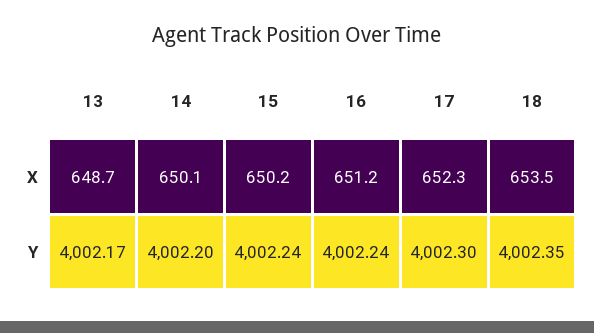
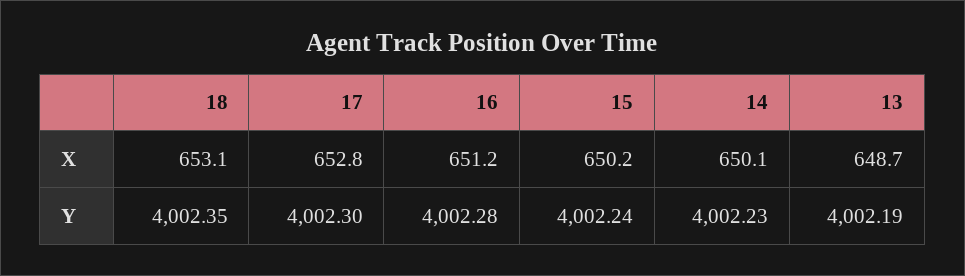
17, X: 652.3 -> 652.8
18, X: 653.5 -> 653.1
13, Y: 4002.17 -> 4002.19
14, Y: 4002.2 -> 4002.23
16, Y: 4002.24 -> 4002.28

